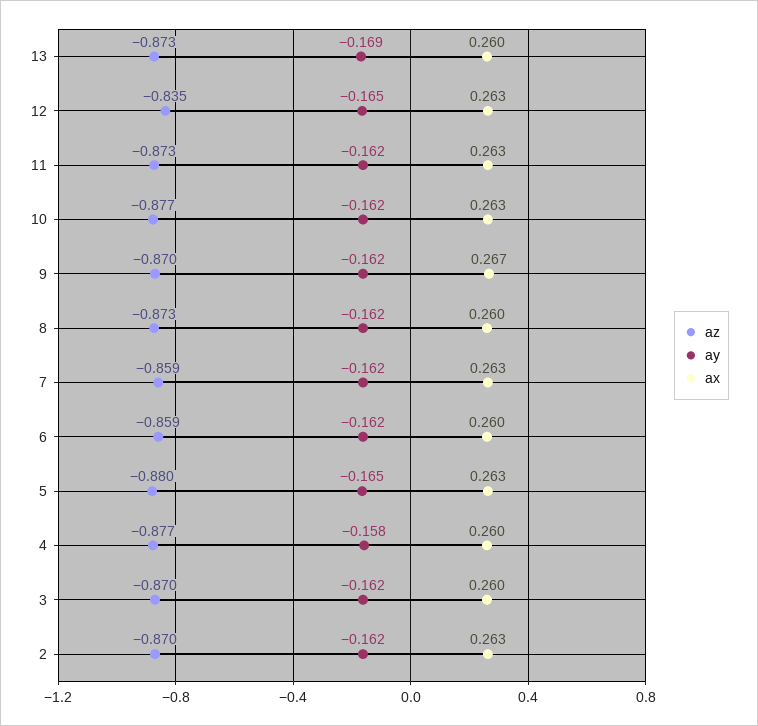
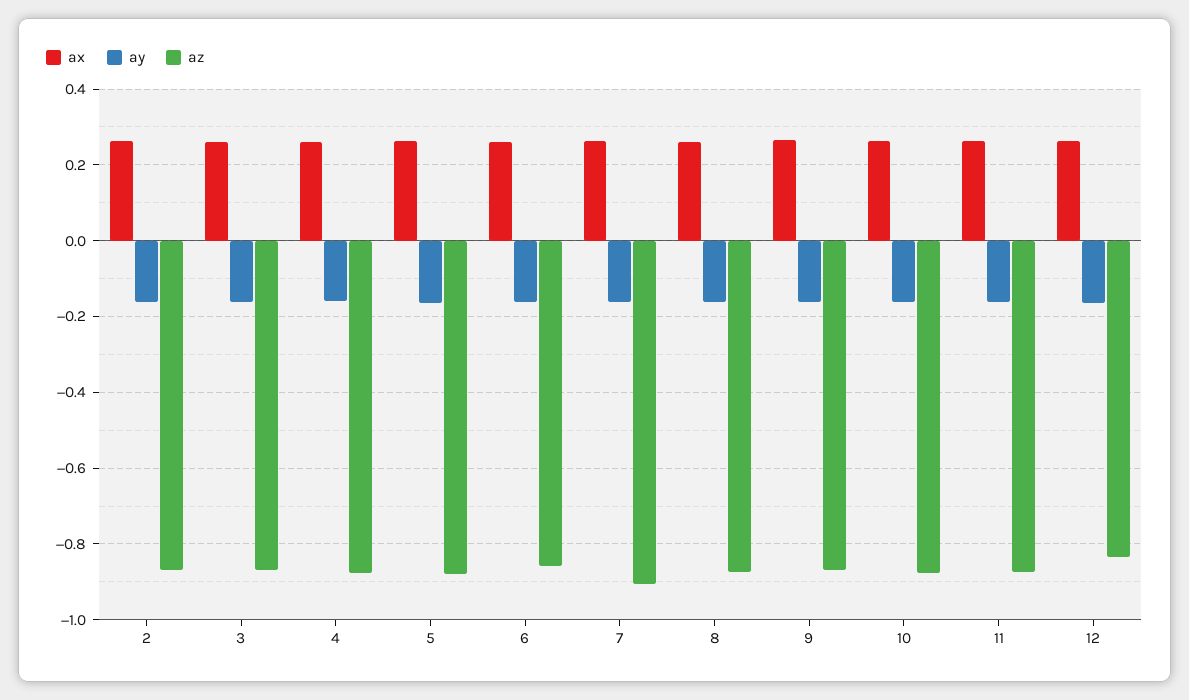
az, 13: -0.873 -> none
ay, 13: -0.169 -> none
ax, 13: 0.26 -> none
az, 7: -0.859 -> -0.9

